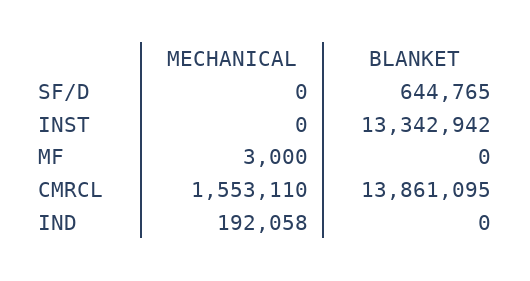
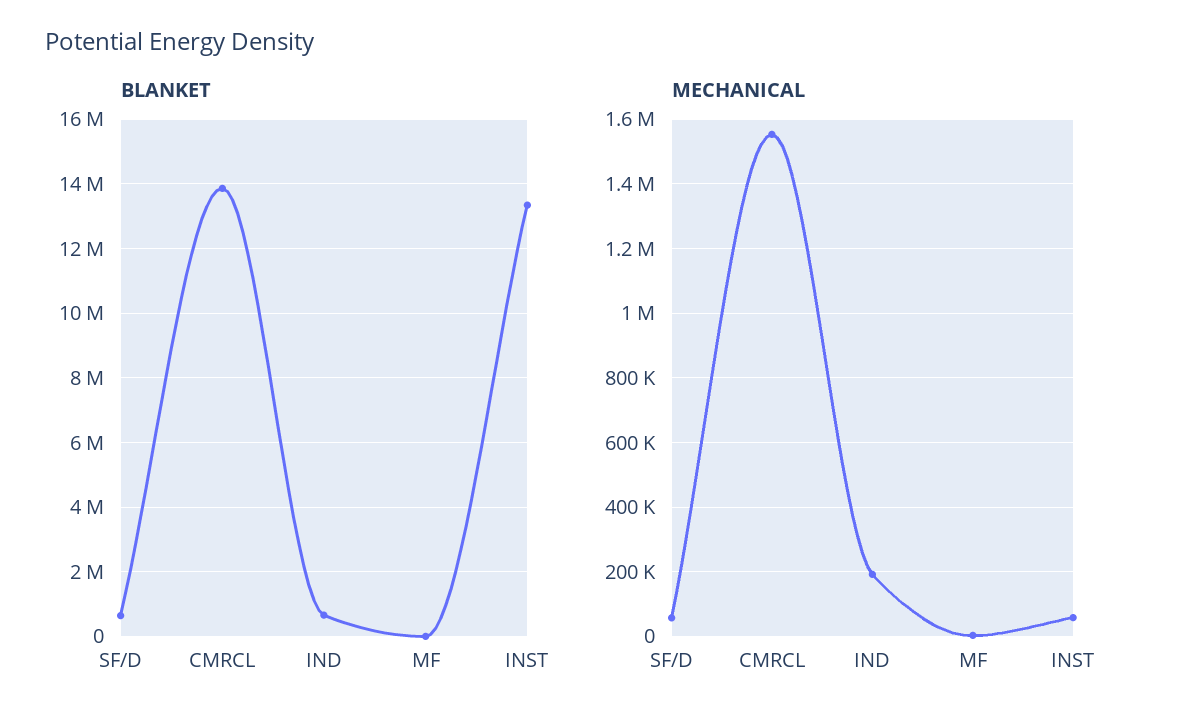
MECHANICAL, SF/D: 0 -> 60000
MECHANICAL, INST: 0 -> 60000
BLANKET, IND: 0 -> 600000

